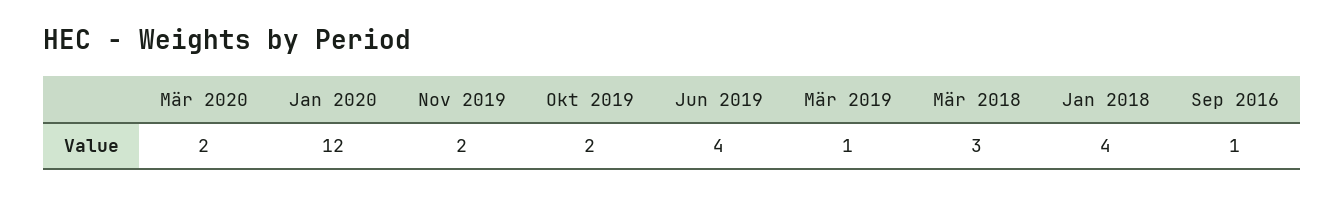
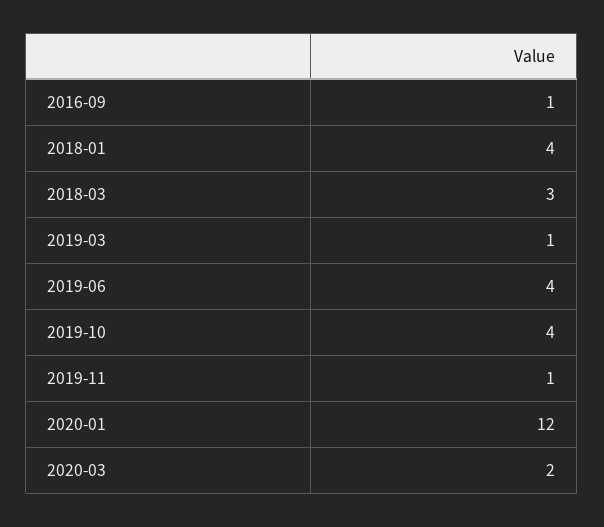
Nov 2019: 2 -> 1
Okt 2019: 2 -> 4

